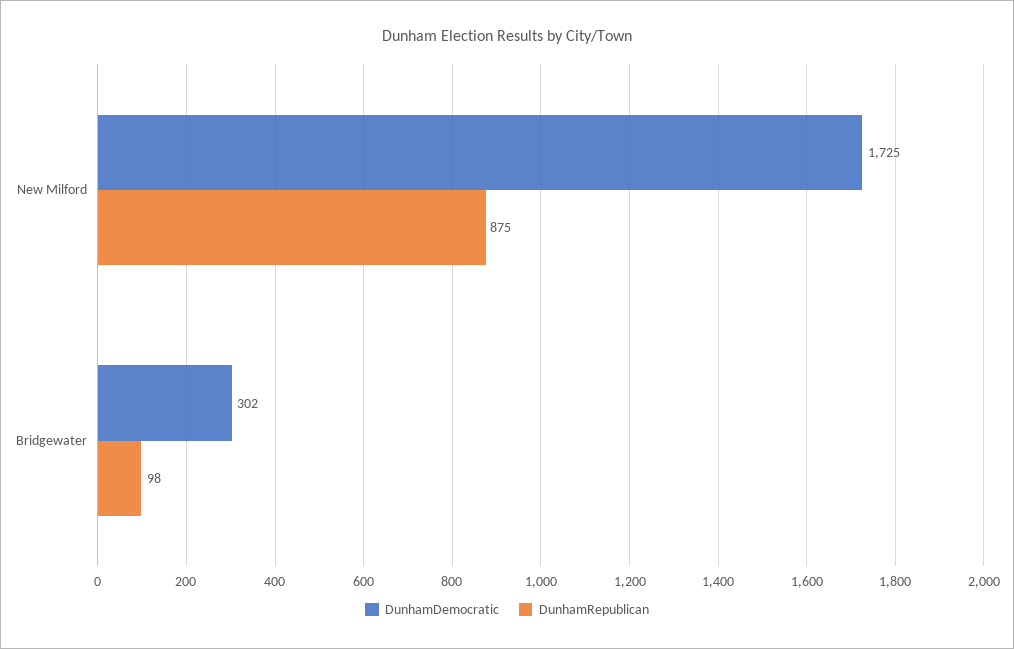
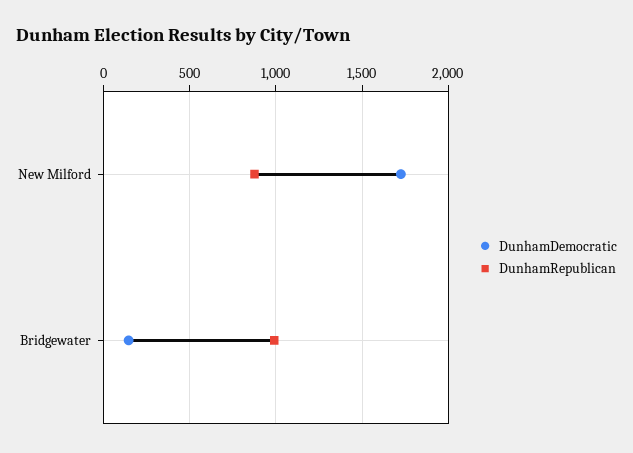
DunhamDemocratic, Bridgewater: 302 -> 150
DunhamRepublican, Bridgewater: 98 -> 1000

